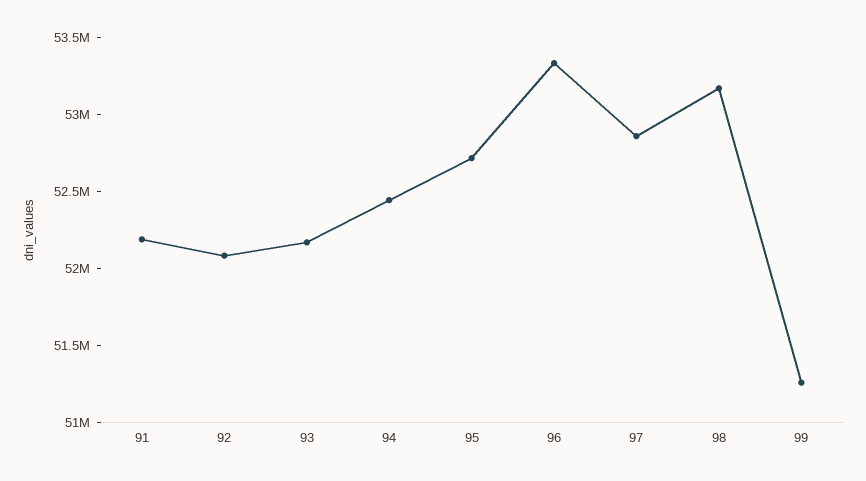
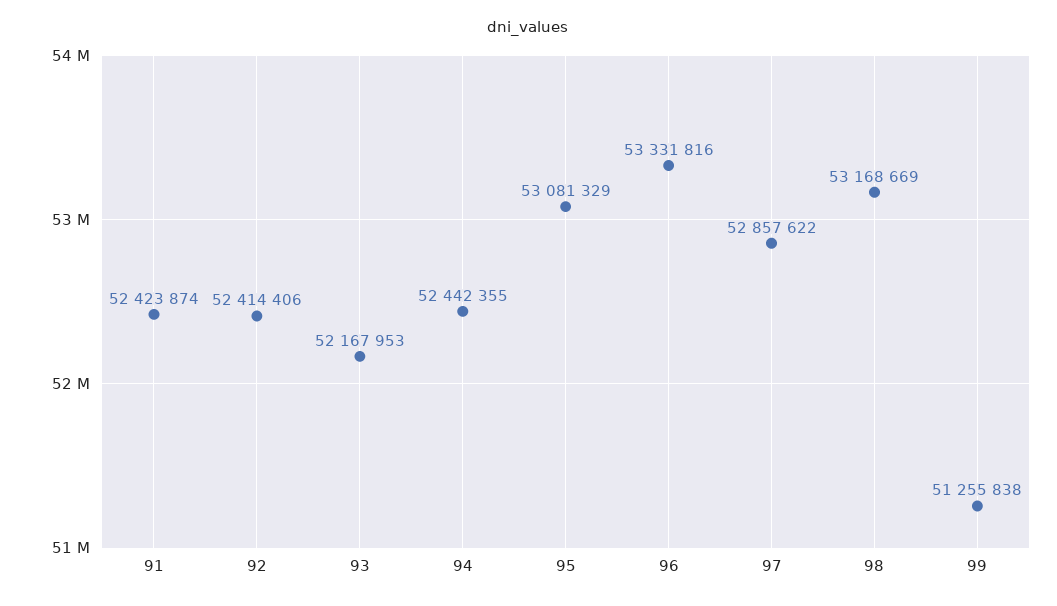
91: 52200000 -> 52423874
92: 52100000 -> 52414406
95: 52700000 -> 53081329

